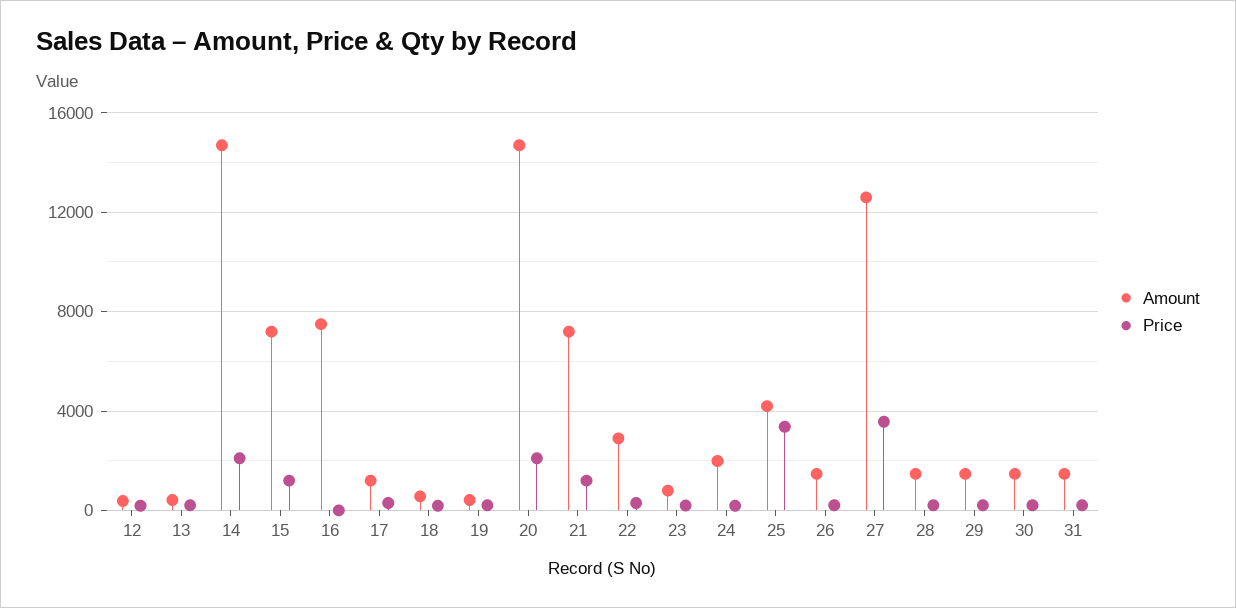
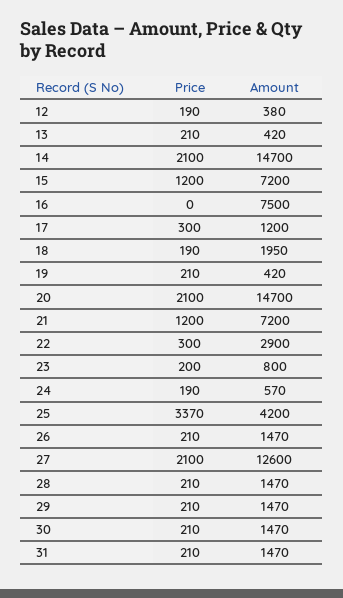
Amount, 18: 500 -> 1950
Amount, 24: 2000 -> 570
Price, 27: 3500 -> 2100

